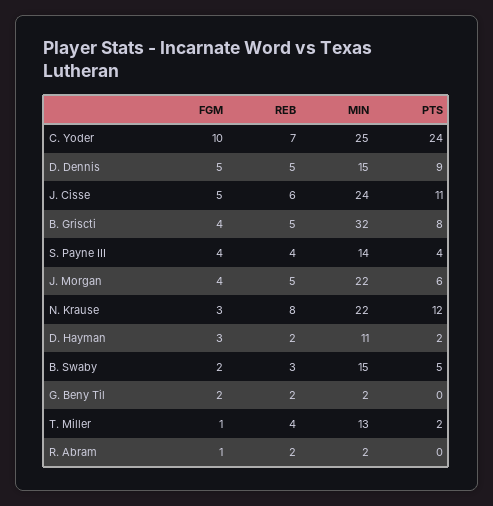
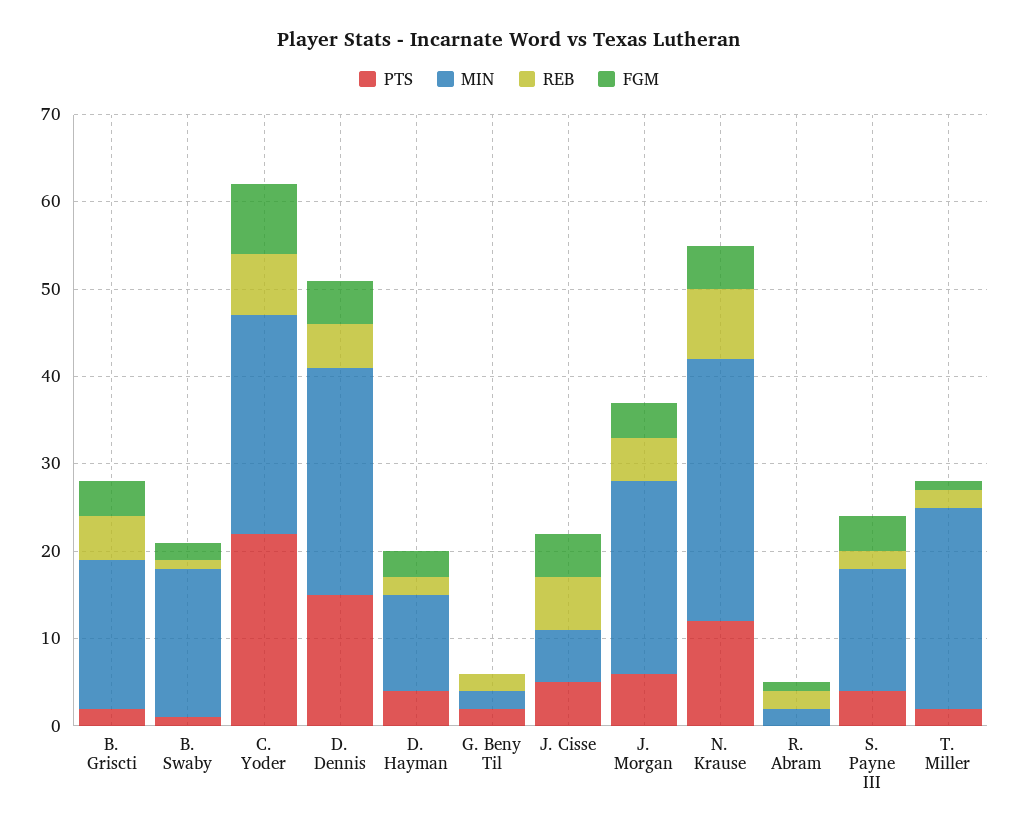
FGM, C. Yoder: 10 -> 8
PTS, C. Yoder: 24 -> 22
MIN, D. Dennis: 15 -> 26
PTS, D. Dennis: 9 -> 15
MIN, J. Cisse: 24 -> 6
PTS, J. Cisse: 11 -> 5
MIN, B. Griscti: 32 -> 17
PTS, B. Griscti: 8 -> 2
REB, S. Payne III: 4 -> 2
FGM, N. Krause: 3 -> 5
MIN, N. Krause: 22 -> 30
PTS, D. Hayman: 2 -> 4
REB, B. Swaby: 3 -> 1
MIN, B. Swaby: 15 -> 17
PTS, B. Swaby: 5 -> 1
FGM, G. Beny Til: 2 -> 0
PTS, G. Beny Til: 0 -> 2
REB, T. Miller: 4 -> 2
MIN, T. Miller: 13 -> 23

